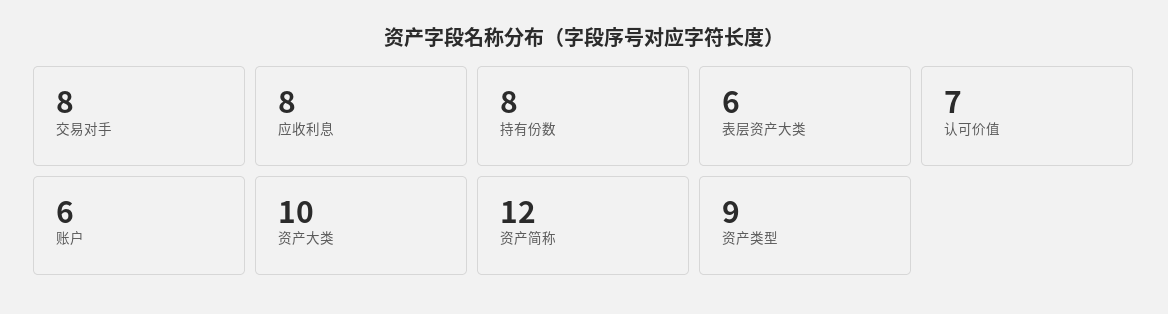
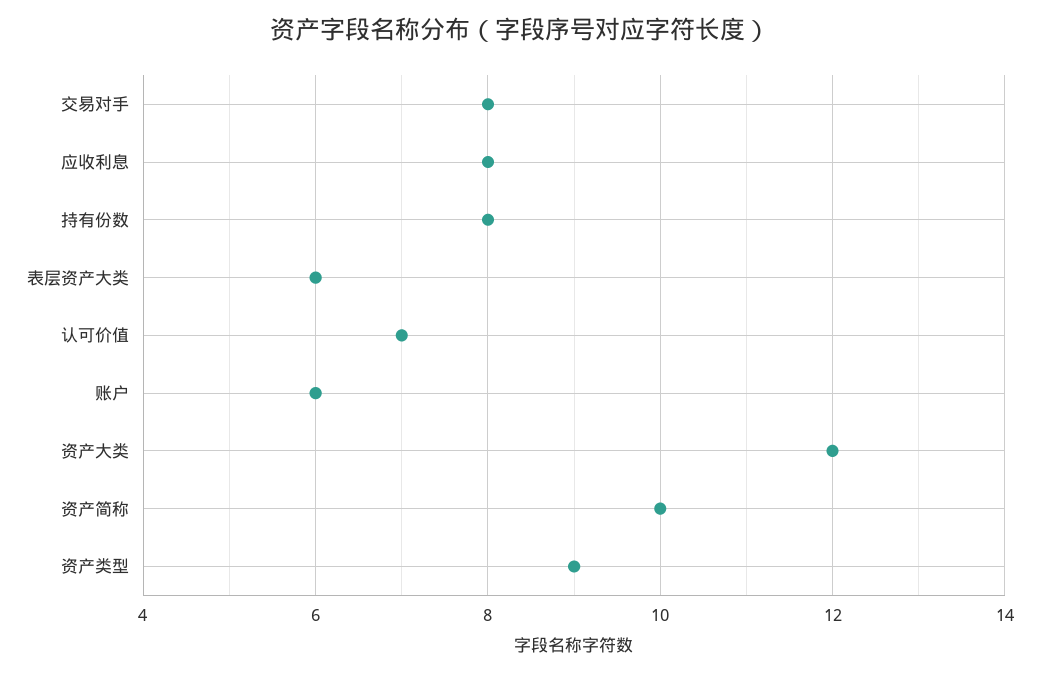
资产大类: 10 -> 12
资产简称: 12 -> 10

